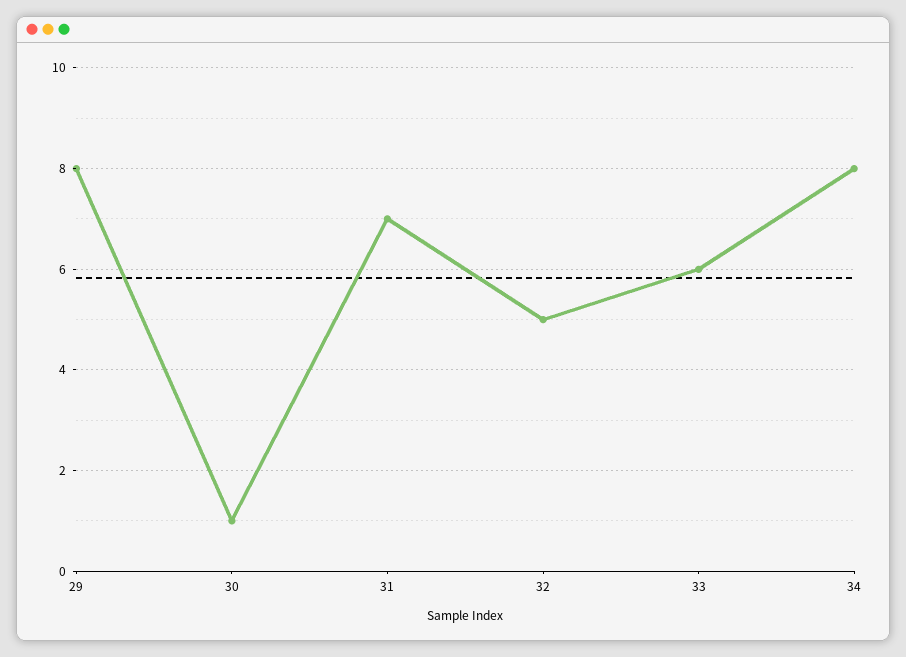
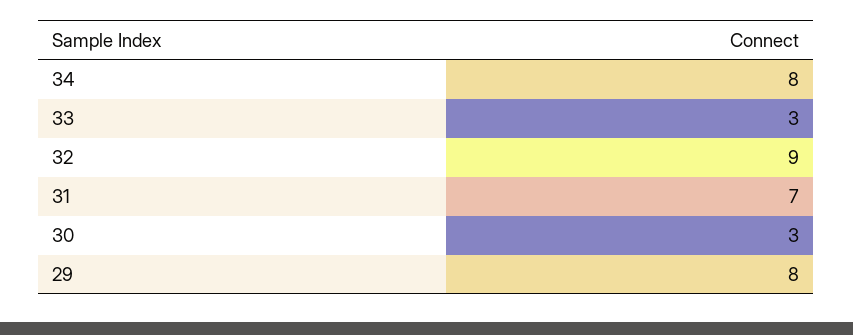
30: 1 -> 3
32: 5 -> 9
33: 6 -> 3

